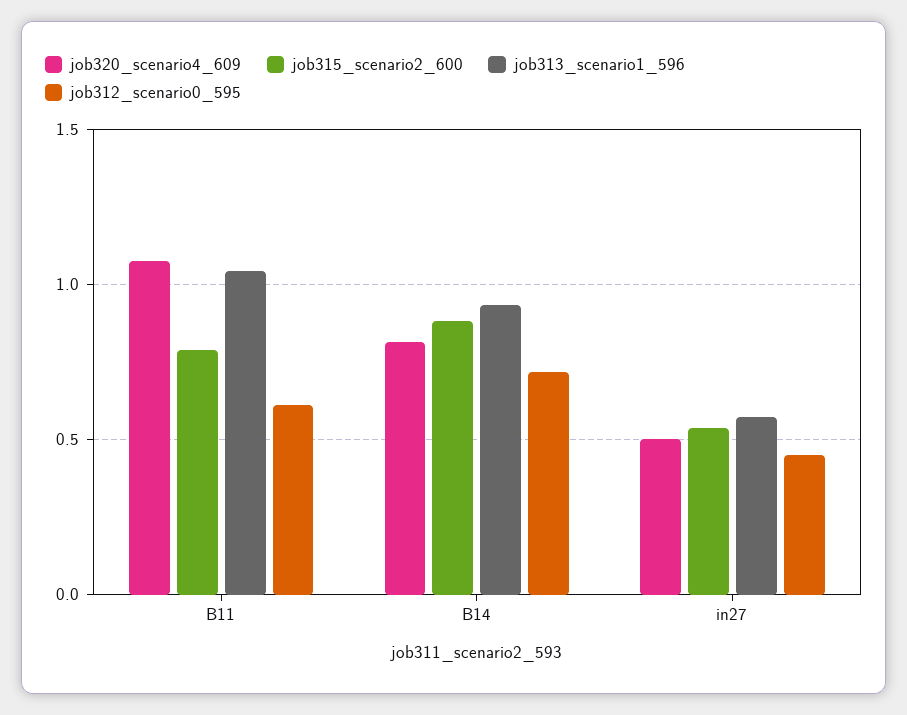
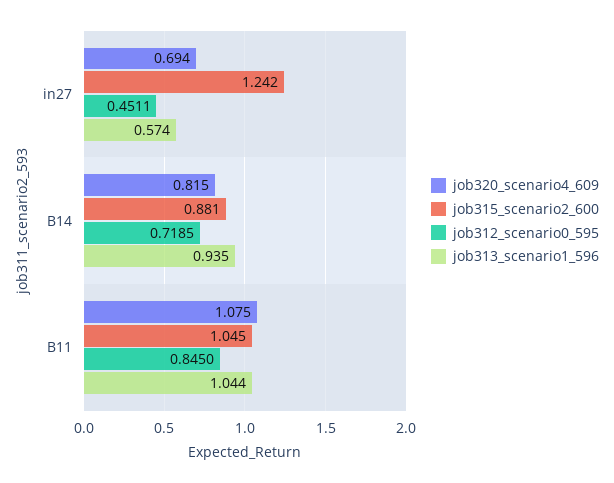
job315_scenario2_600, B11: 0.8 -> 1.045
job312_scenario0_595, B11: 0.6 -> 0.845
job320_scenario4_609, in27: 0.5 -> 0.694
job315_scenario2_600, in27: 0.55 -> 1.242

